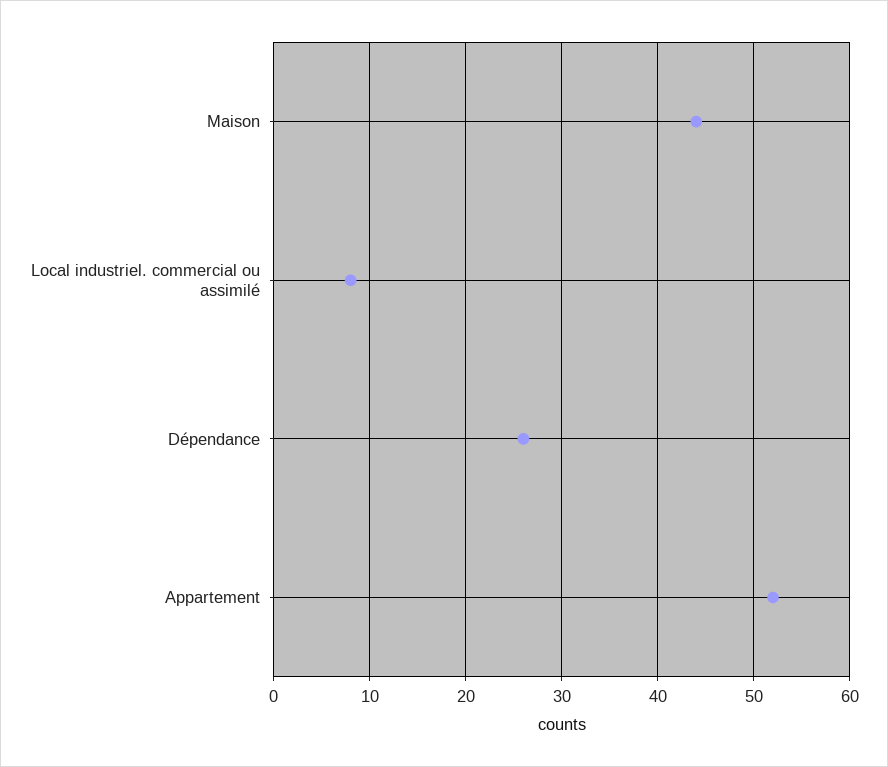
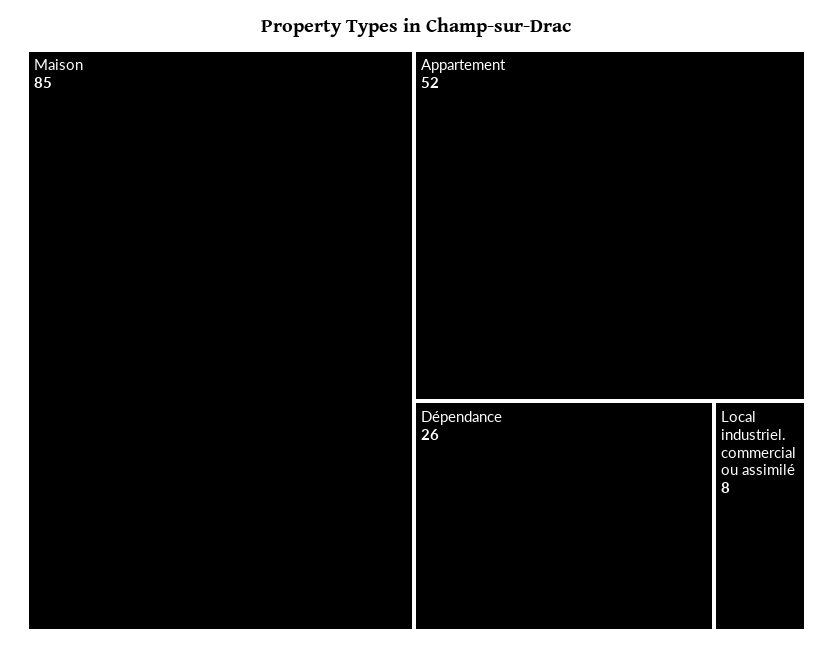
Maison: 44 -> 85

